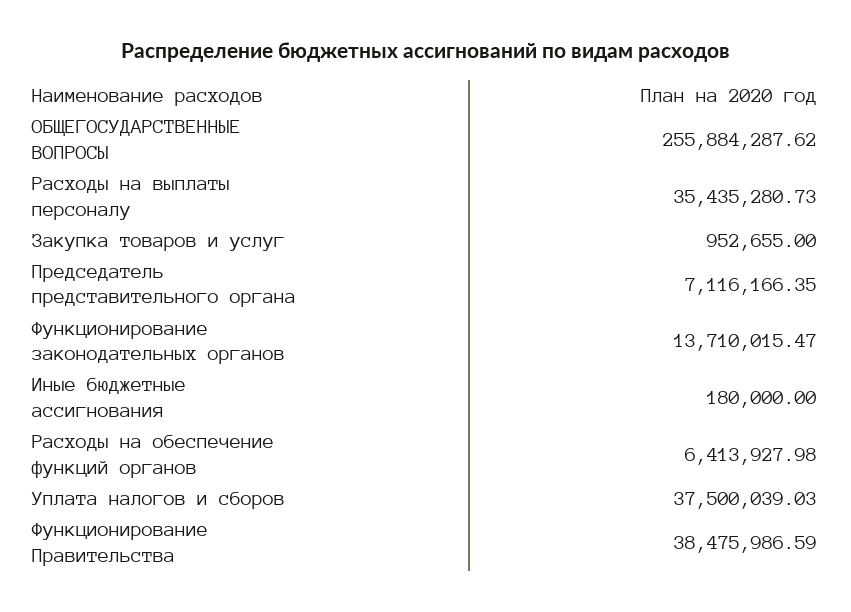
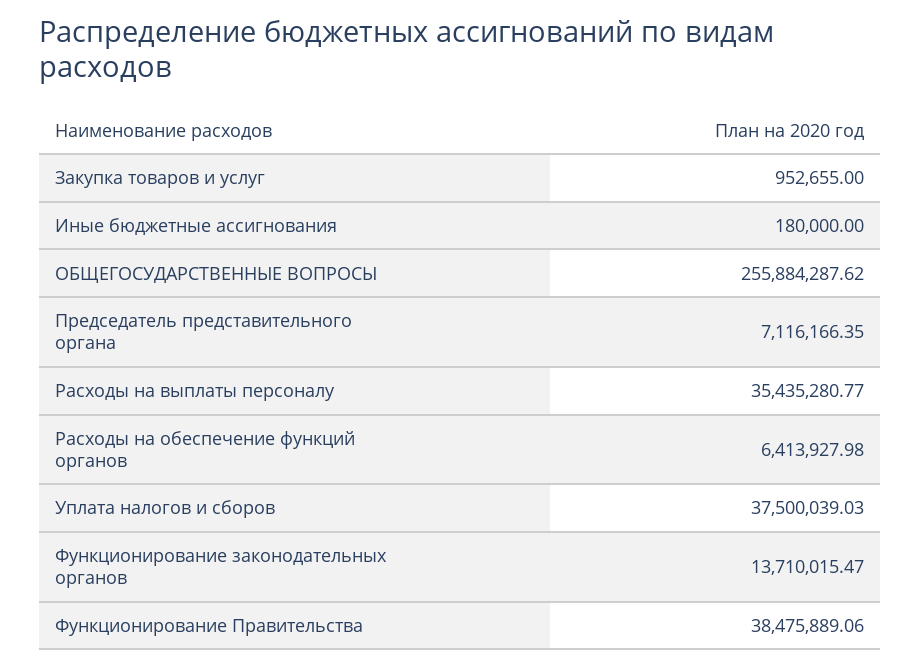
Расходы на выплаты персоналу: 35435280.73 -> 35435280.77
Функционирование Правительства: 38475986.59 -> 38475889.06

